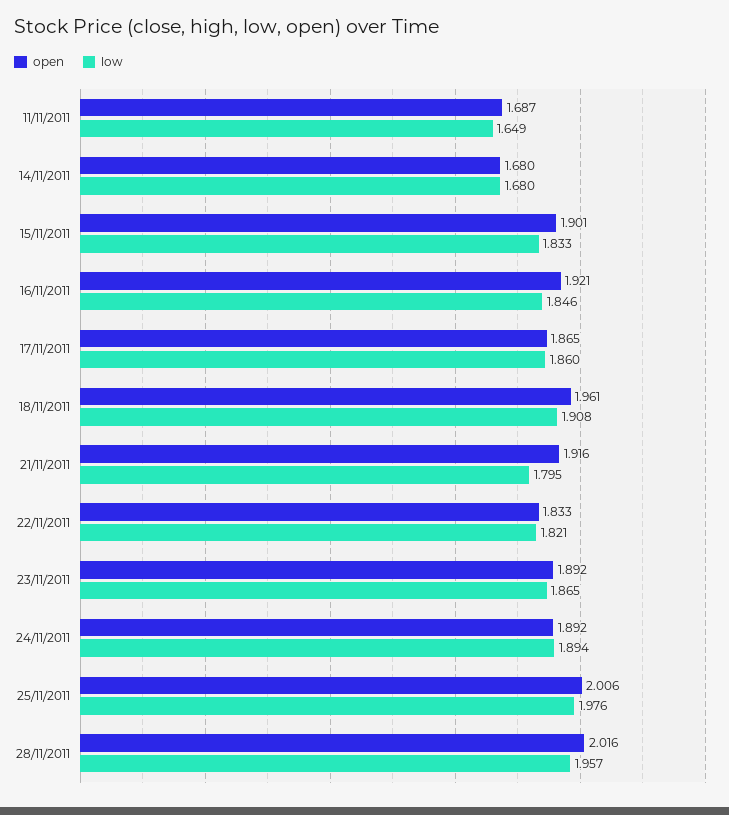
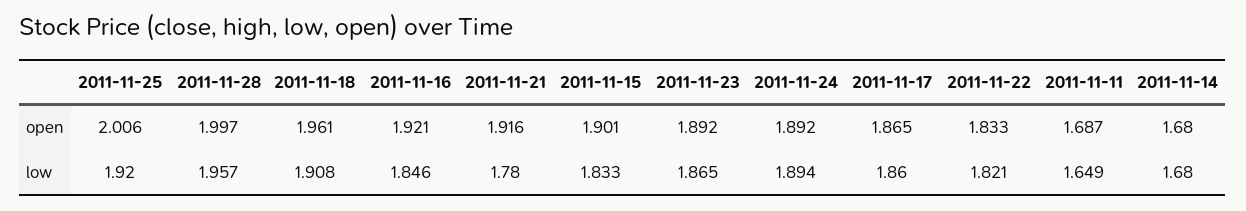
low, 21/11/2011: 1.795 -> 1.78
low, 25/11/2011: 1.976 -> 1.92
open, 28/11/2011: 2.016 -> 1.997

